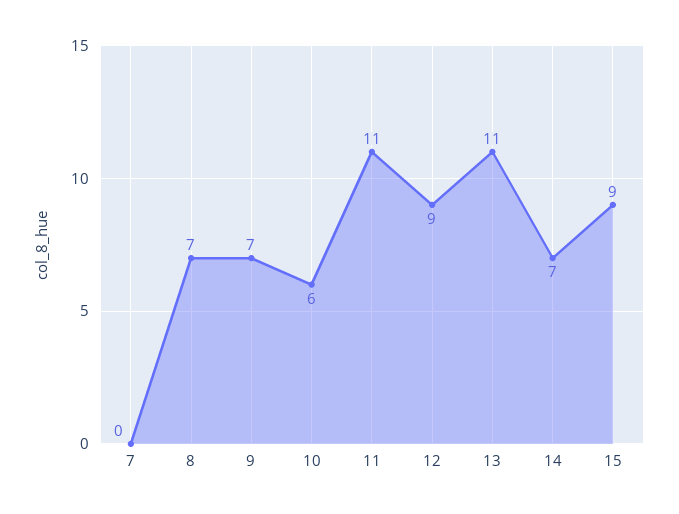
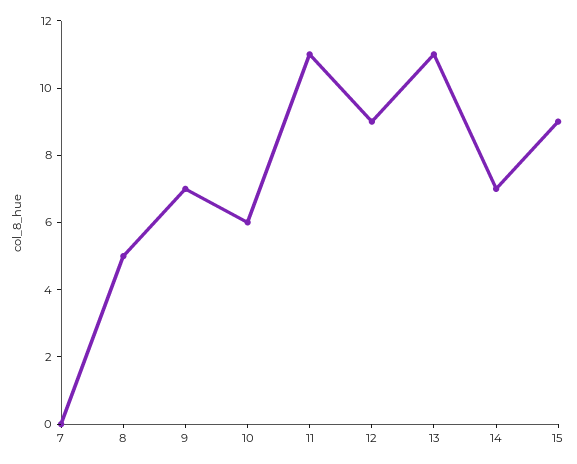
8: 7 -> 5

